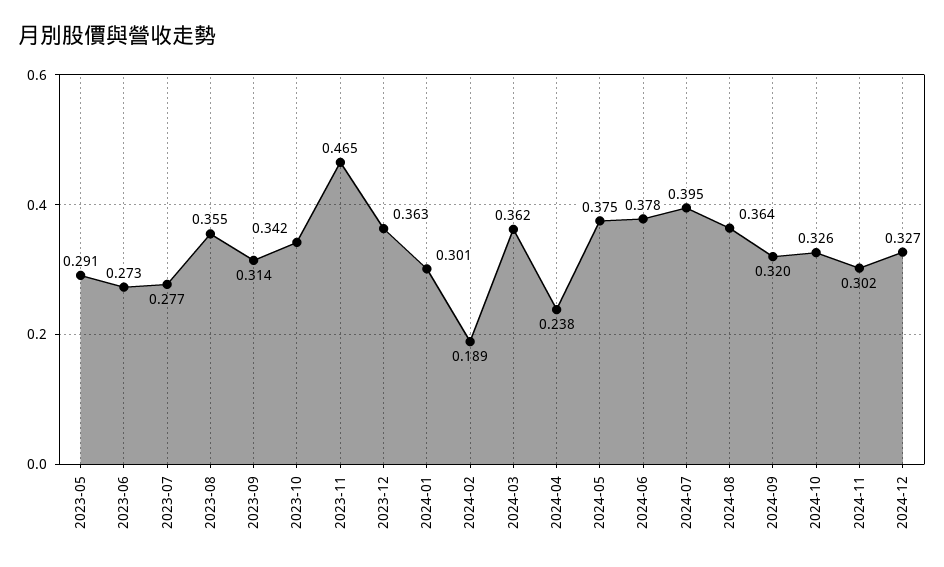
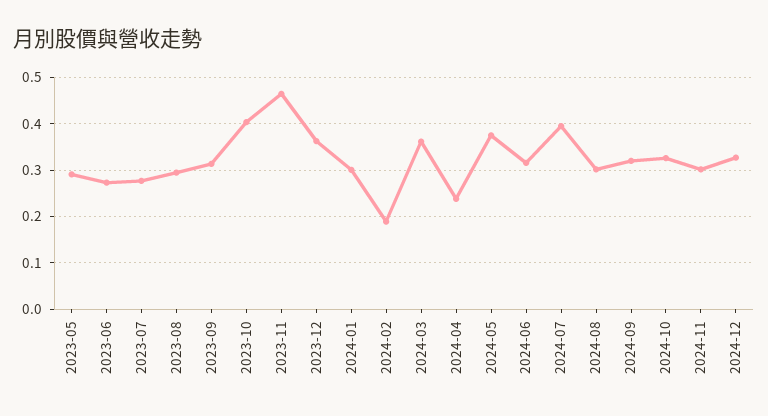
2023-08: 0.355 -> 0.3
2023-10: 0.342 -> 0.4
2024-06: 0.378 -> 0.32
2024-08: 0.364 -> 0.3

